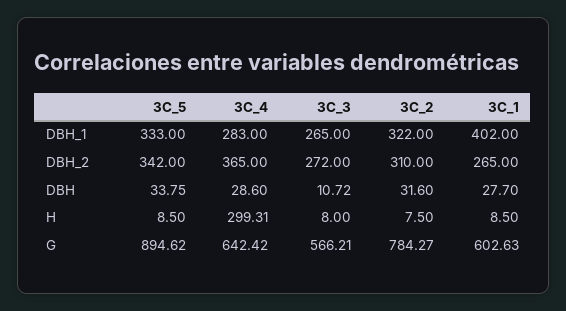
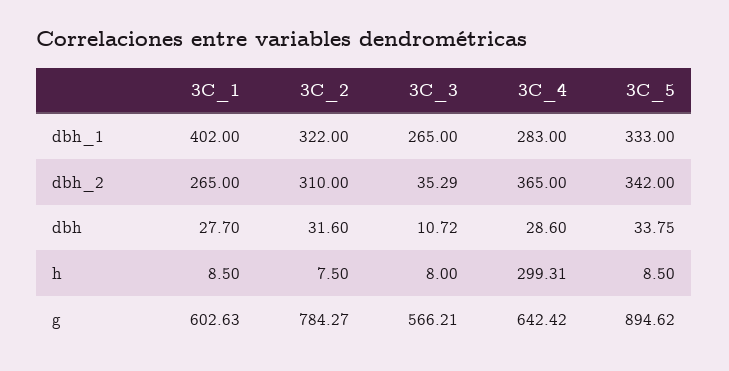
3C_3, DBH_2: 272 -> 35.29

